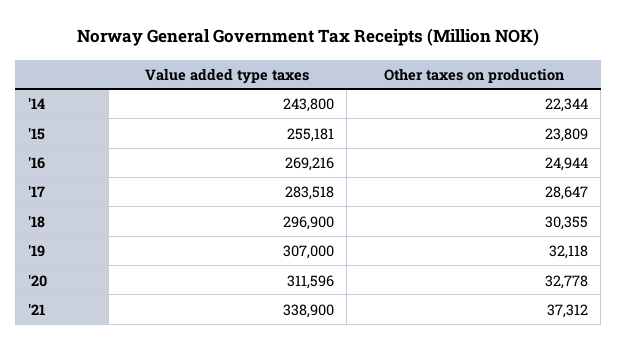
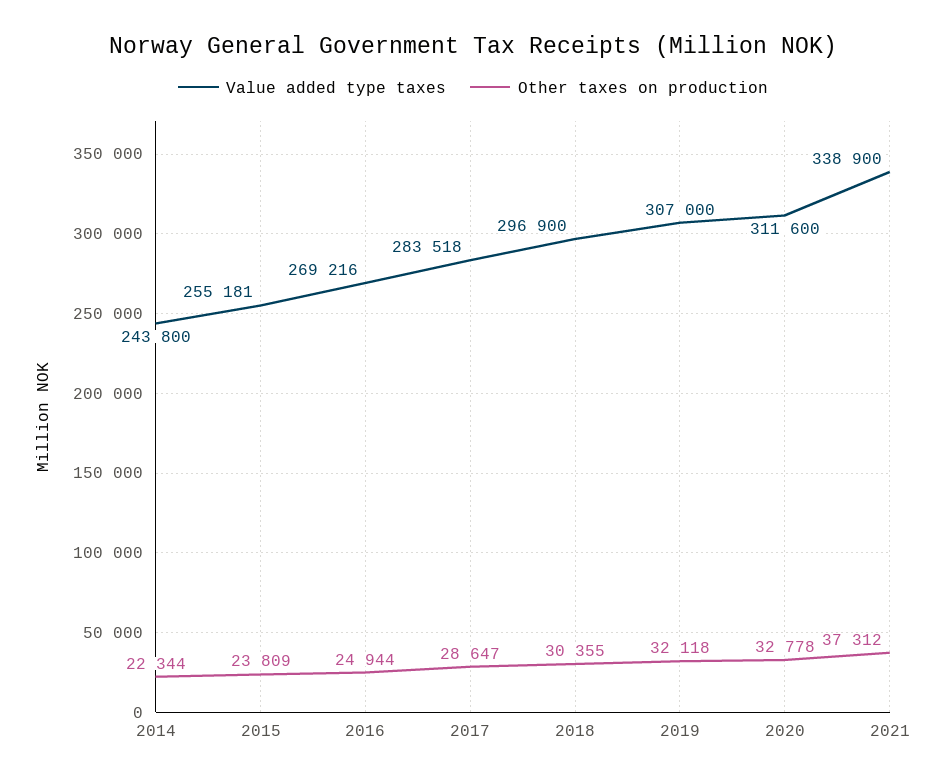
Value added type taxes, '20: 311596 -> 311600

